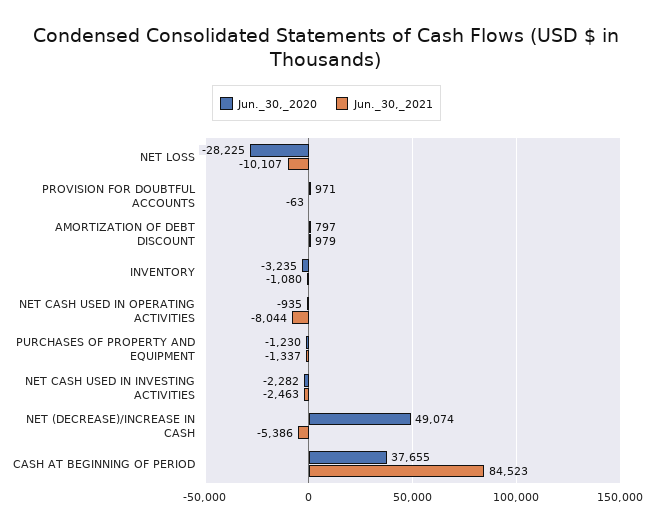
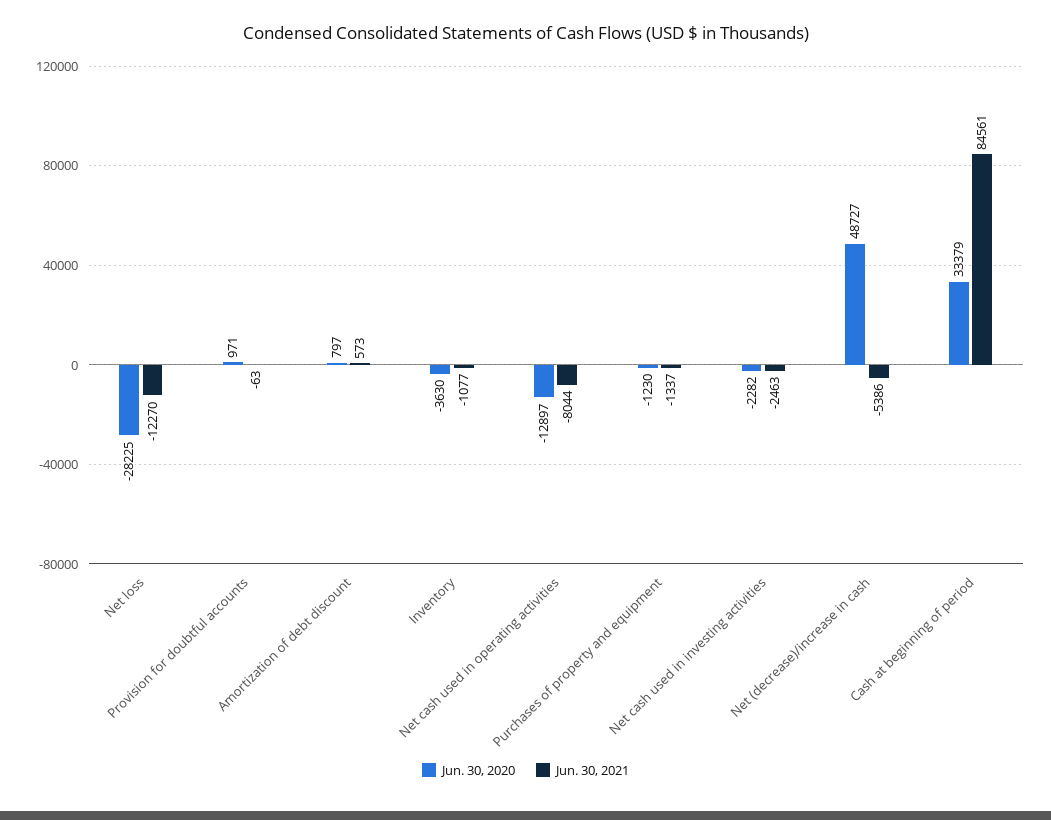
Jun._30,_2021, NET LOSS: -10107 -> -12270
Jun._30,_2021, AMORTIZATION OF DEBT DISCOUNT: 979 -> 573
Jun._30,_2020, INVENTORY: -3235 -> -3630
Jun._30,_2021, INVENTORY: -1080 -> -1077
Jun._30,_2020, NET CASH USED IN OPERATING ACTIVITIES: -935 -> -12897
Jun._30,_2020, NET (DECREASE)/INCREASE IN CASH: 49074 -> 48727
Jun._30,_2020, CASH AT BEGINNING OF PERIOD: 37655 -> 33379
Jun._30,_2021, CASH AT BEGINNING OF PERIOD: 84523 -> 84561

